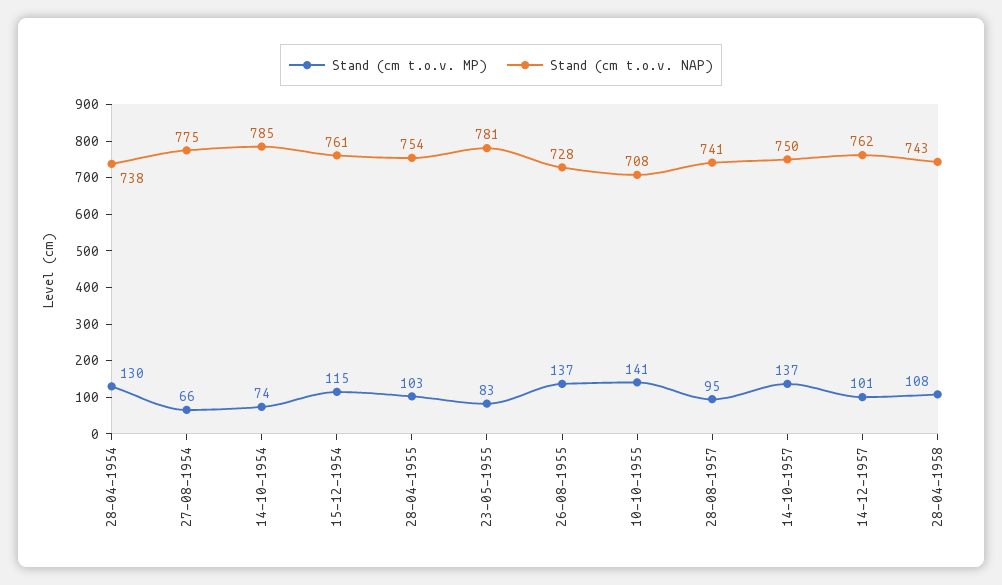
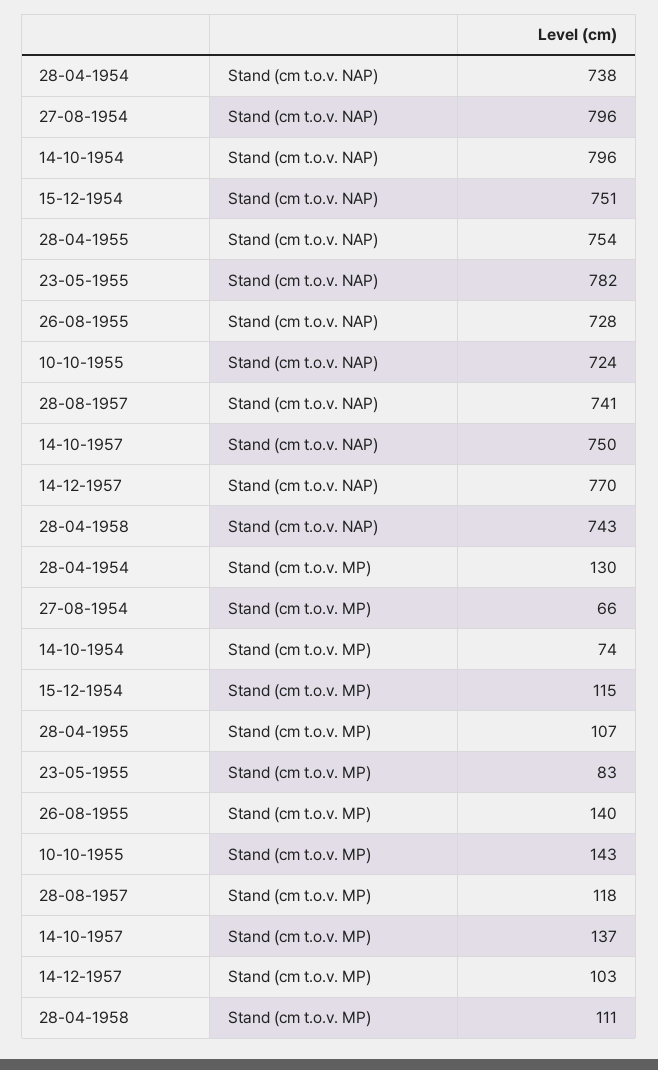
Stand (cm t.o.v. NAP), 27-08-1954: 775 -> 796
Stand (cm t.o.v. NAP), 14-10-1954: 785 -> 796
Stand (cm t.o.v. NAP), 15-12-1954: 761 -> 751
Stand (cm t.o.v. MP), 28-04-1955: 103 -> 107
Stand (cm t.o.v. NAP), 23-05-1955: 781 -> 782
Stand (cm t.o.v. MP), 26-08-1955: 137 -> 140
Stand (cm t.o.v. MP), 10-10-1955: 141 -> 143
Stand (cm t.o.v. NAP), 10-10-1955: 708 -> 724
Stand (cm t.o.v. MP), 28-08-1957: 95 -> 118
Stand (cm t.o.v. MP), 14-12-1957: 101 -> 103
Stand (cm t.o.v. NAP), 14-12-1957: 762 -> 770
Stand (cm t.o.v. MP), 28-04-1958: 108 -> 111

